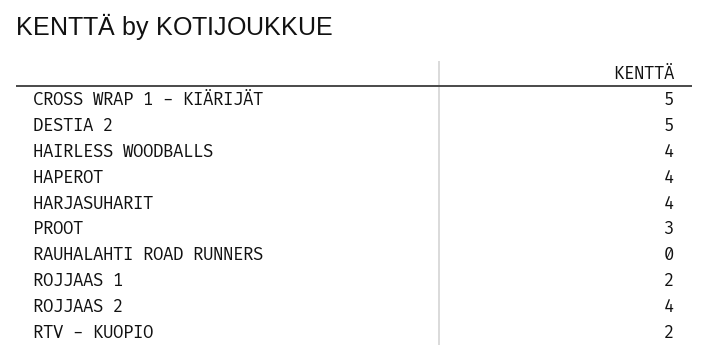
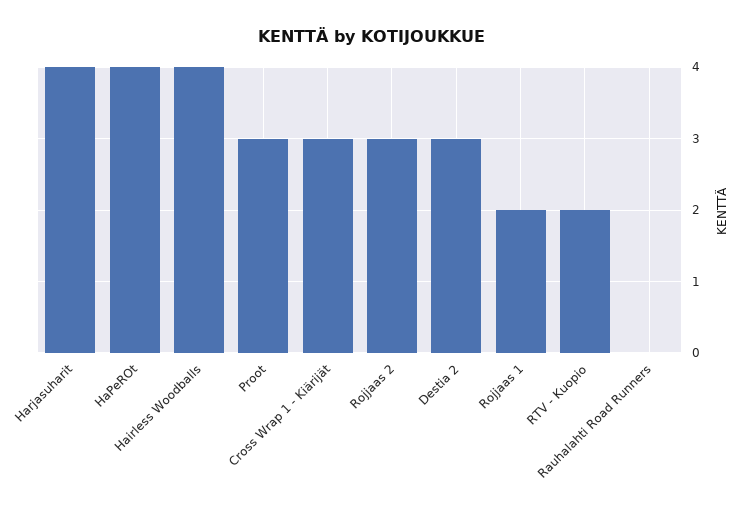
CROSS WRAP 1 - KIÄRIJÄT: 5 -> 3
DESTIA 2: 5 -> 3
ROJJAAS 2: 4 -> 3

